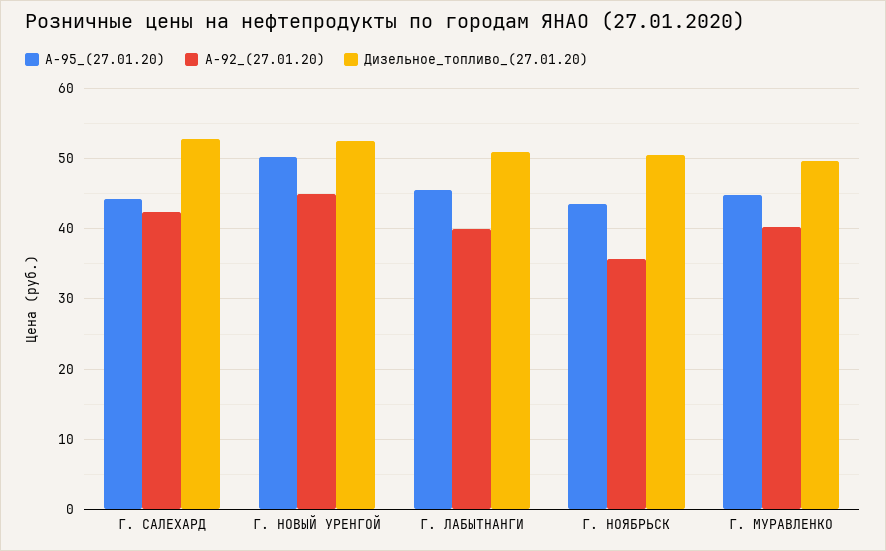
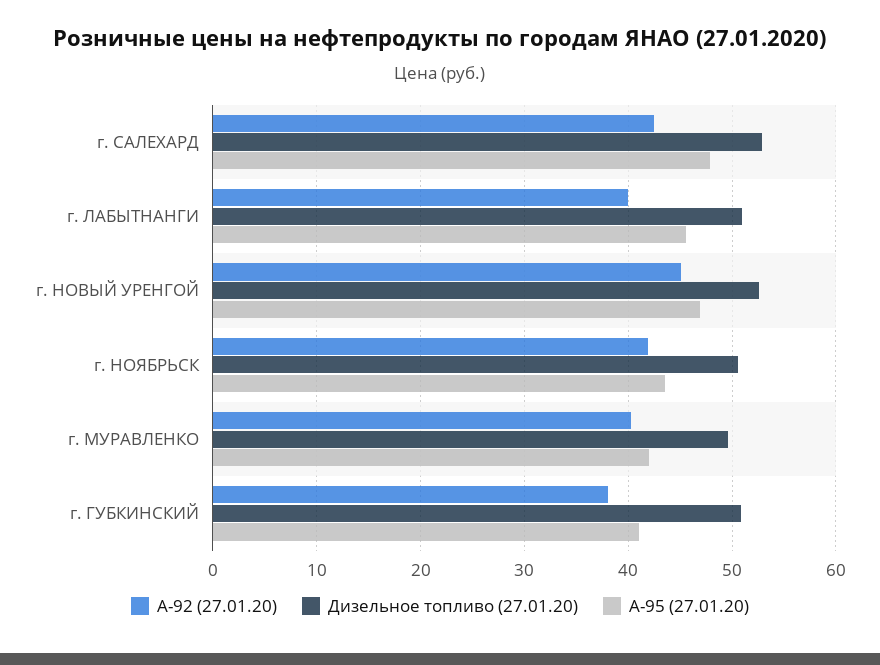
А-95_(27.01.20), Г. САЛЕХАРД: 44 -> 48
А-95_(27.01.20), Г. НОВЫЙ УРЕНГОЙ: 50 -> 47
А-92_(27.01.20), Г. НОЯБРЬСК: 36 -> 42
А-95_(27.01.20), Г. МУРАВЛЕНКО: 45 -> 42
А-92_(27.01.20), г. ГУБКИНСКИЙ: none -> 38
Дизельное_топливо_(27.01.20), г. ГУБКИНСКИЙ: none -> 51
А-95_(27.01.20), г. ГУБКИНСКИЙ: none -> 41

